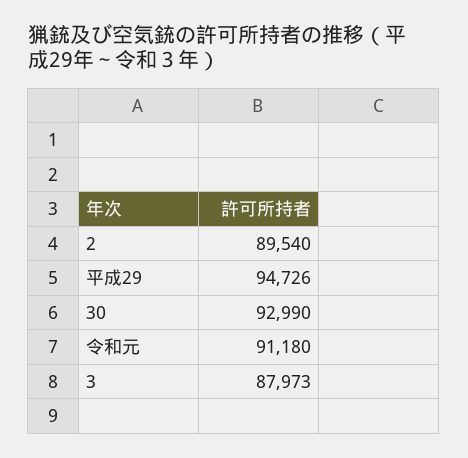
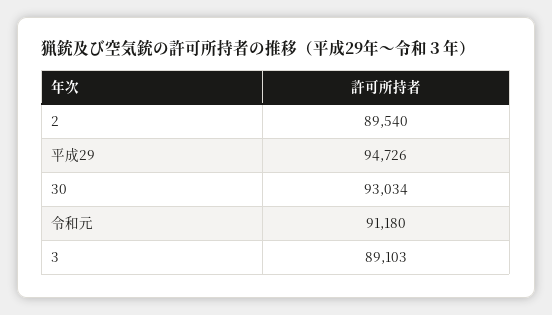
30: 92990 -> 93034
3: 87973 -> 89103

